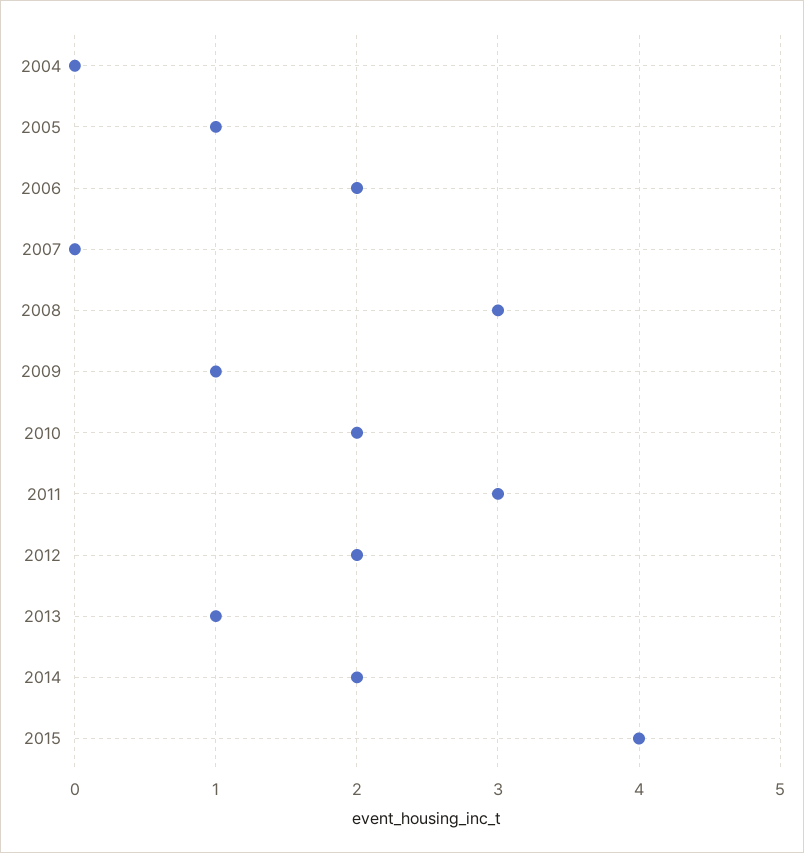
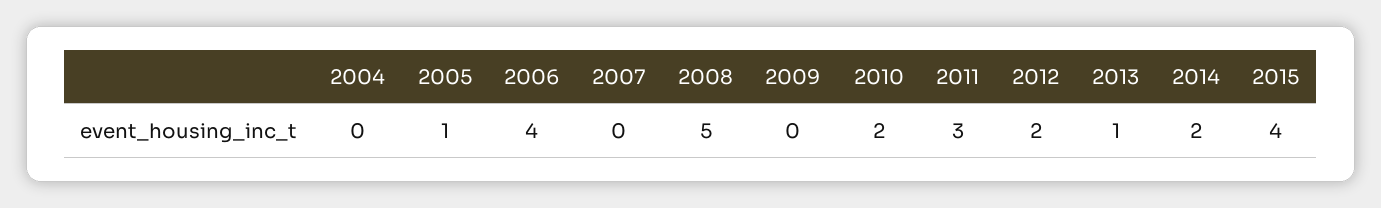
2006: 2 -> 4
2008: 3 -> 5
2009: 1 -> 0

